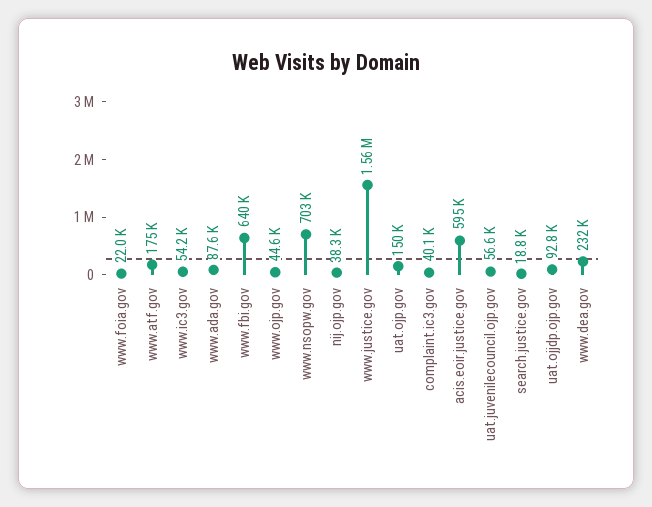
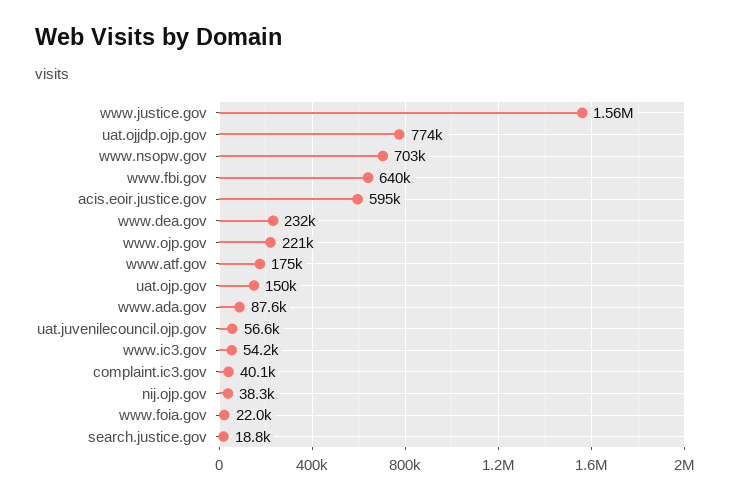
www.ojp.gov: 44600 -> 221000
uat.ojjdp.ojp.gov: 92800 -> 774000

